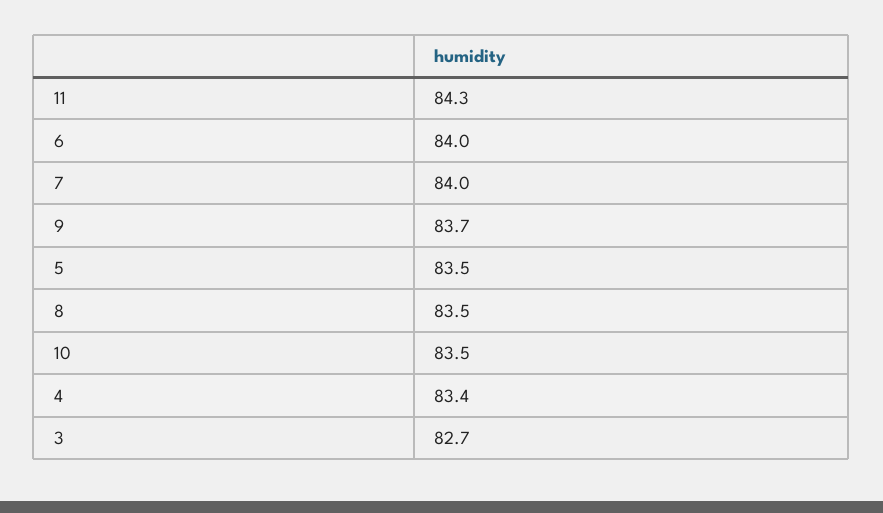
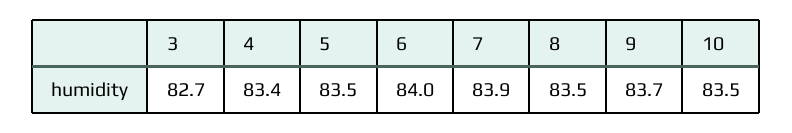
11: 84.3 -> none
7: 84 -> 83.9

